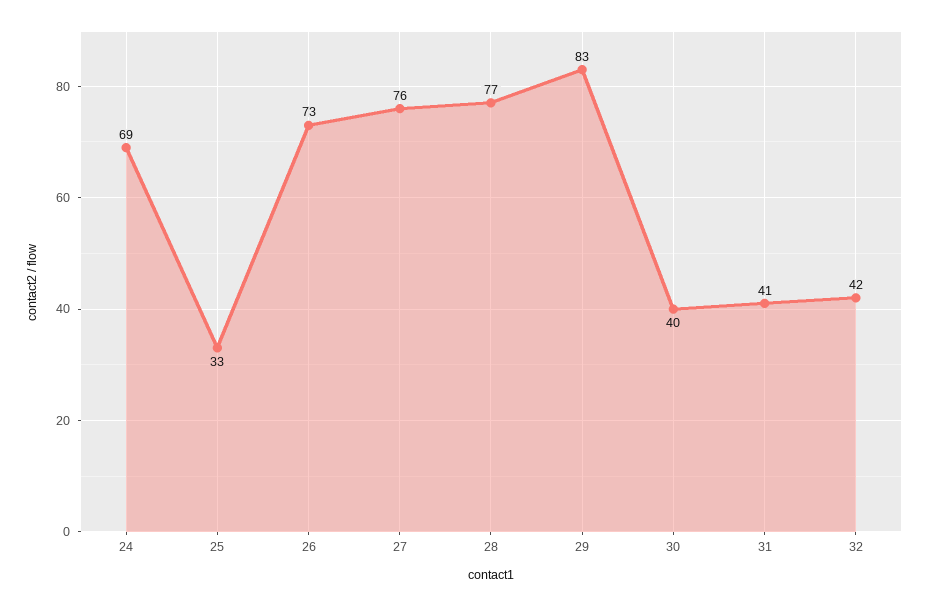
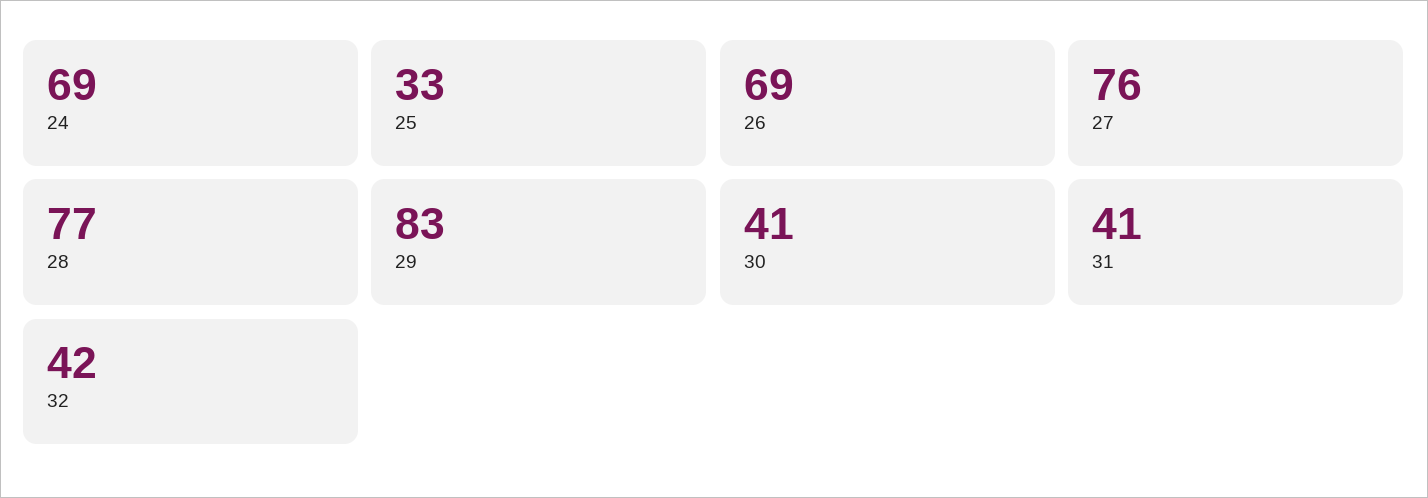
26: 73 -> 69
30: 40 -> 41

